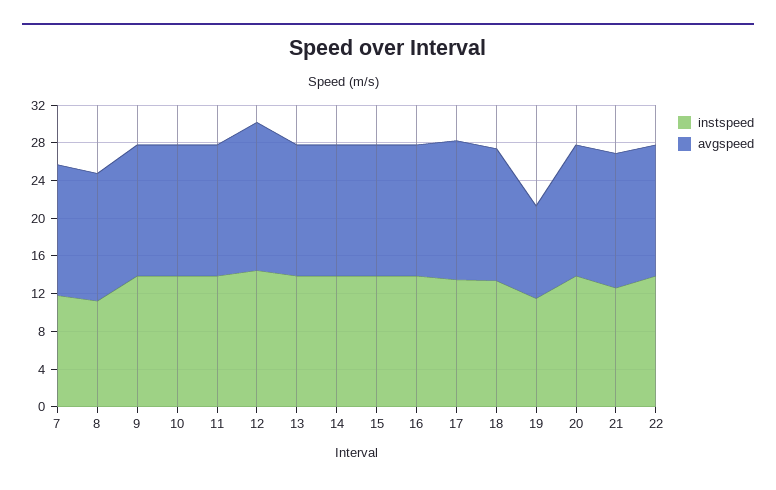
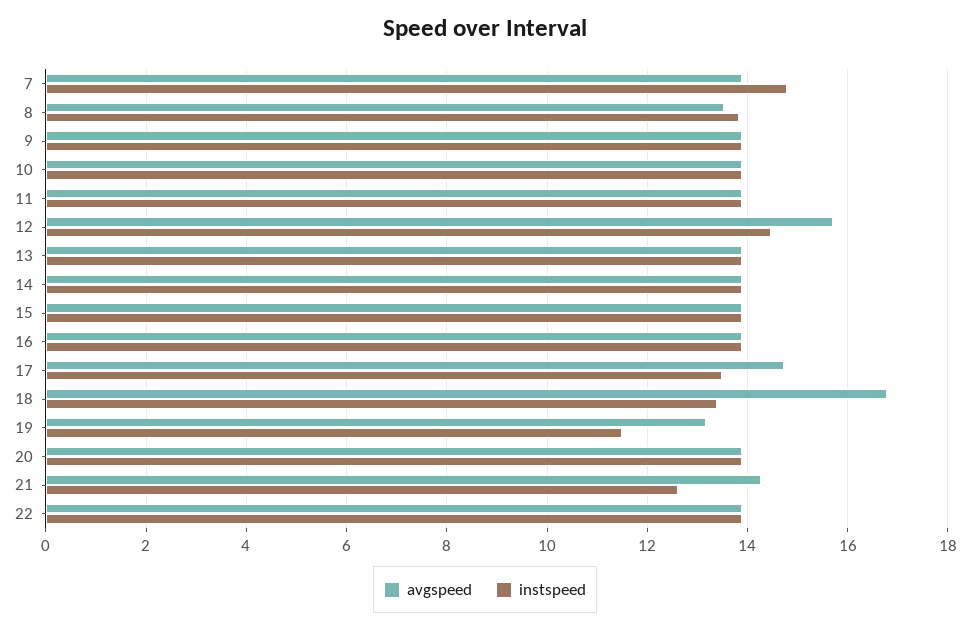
instspeed, 7: 12 -> 14.8
instspeed, 8: 11 -> 13.8
avgspeed, 18: 14 -> 16.8
avgspeed, 19: 10 -> 13.2

